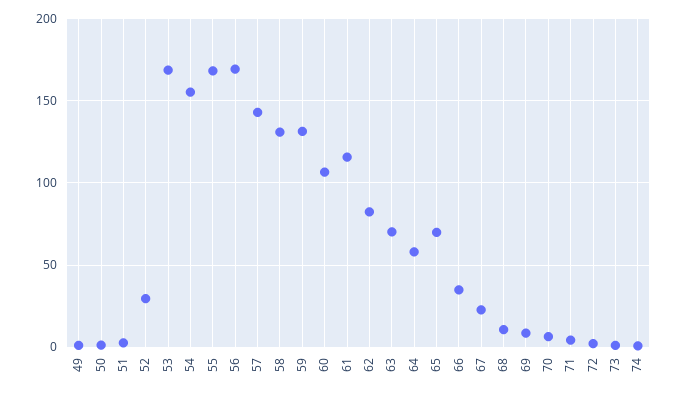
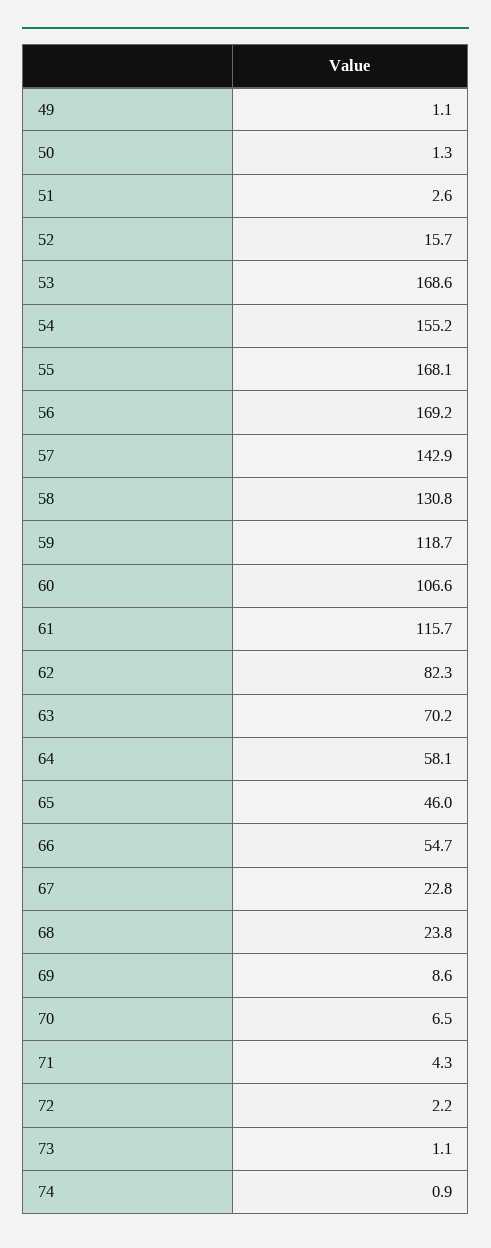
52: 30 -> 15.7
59: 130 -> 118.7
65: 70 -> 46
66: 35 -> 54.7
68: 10 -> 23.8

